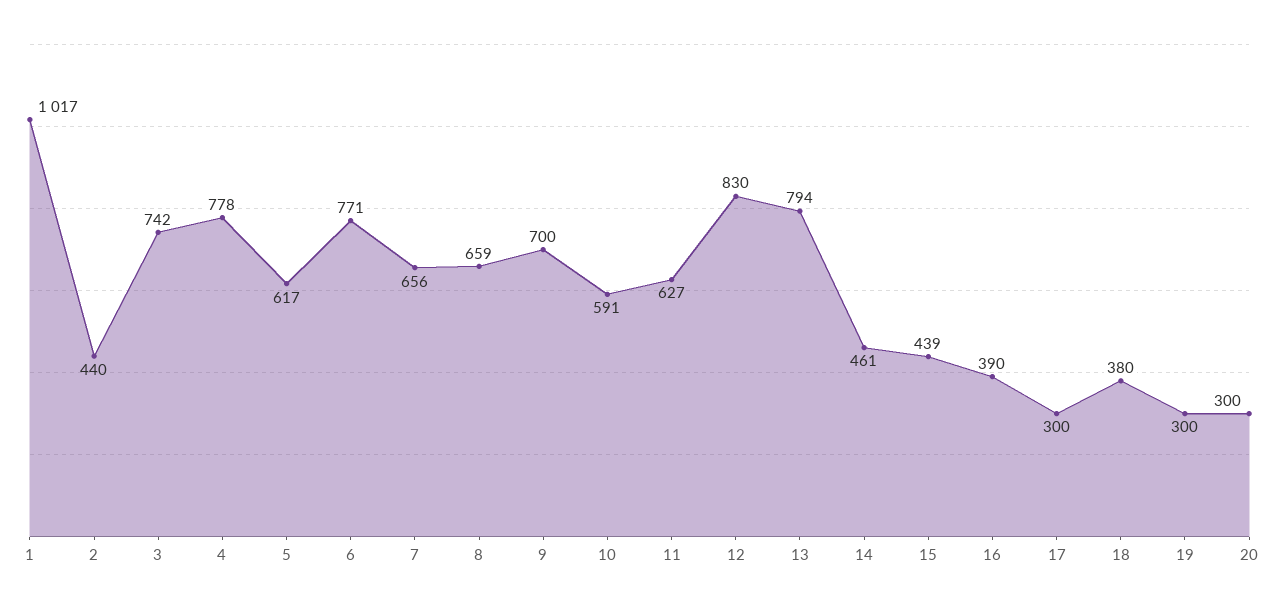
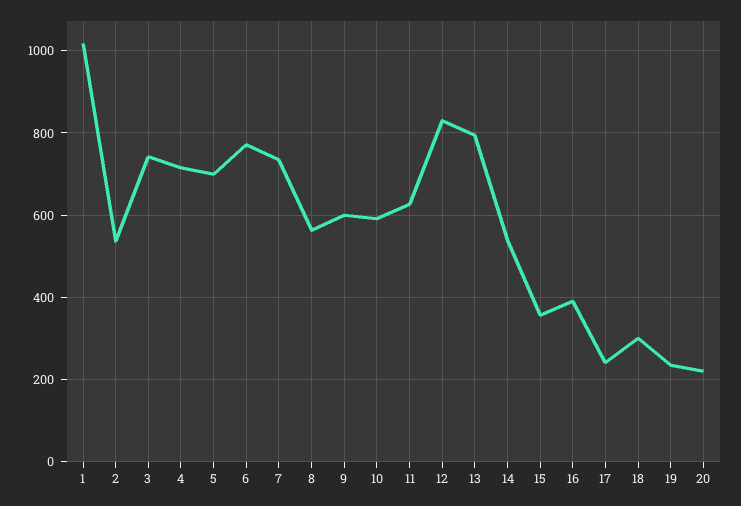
2: 440 -> 540
4: 778 -> 720
5: 617 -> 700
7: 656 -> 740
8: 659 -> 560
9: 700 -> 600
14: 461 -> 540
15: 439 -> 360
17: 300 -> 240
18: 380 -> 300
19: 300 -> 240
20: 300 -> 220

